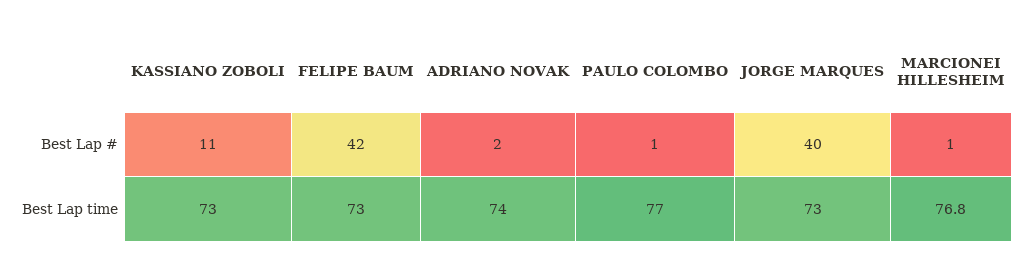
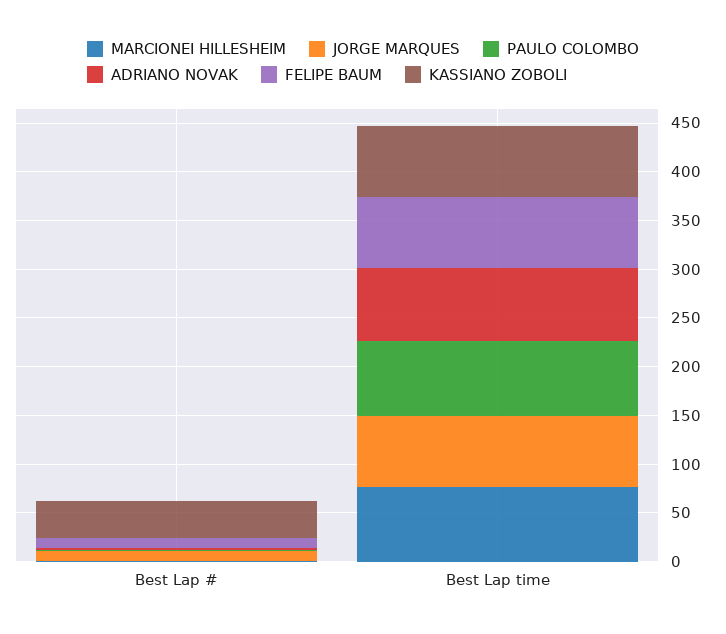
KASSIANO ZOBOLI, Best Lap #: 11 -> 40
FELIPE BAUM, Best Lap #: 42 -> 10
JORGE MARQUES, Best Lap #: 40 -> 10

